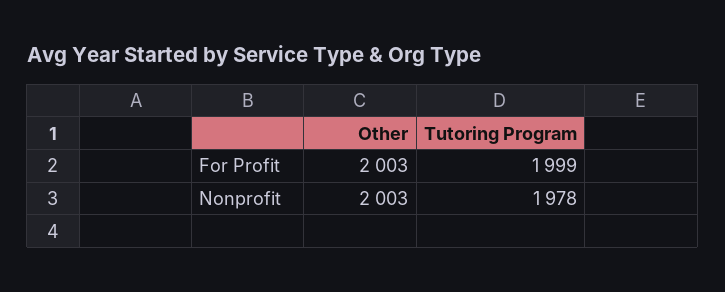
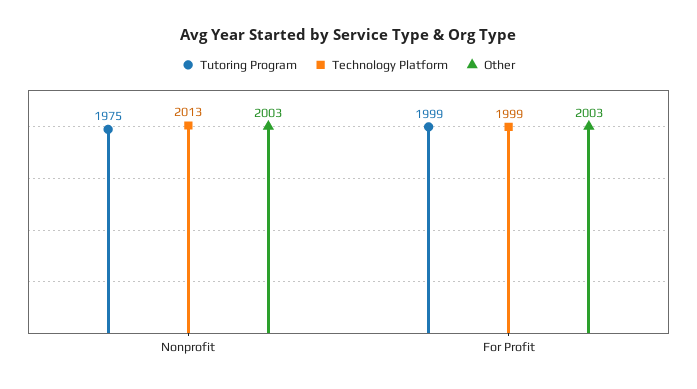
Tutoring Program, Nonprofit: 1978 -> 1975
Technology Platform, Nonprofit: none -> 2013
Technology Platform, For Profit: none -> 1999

